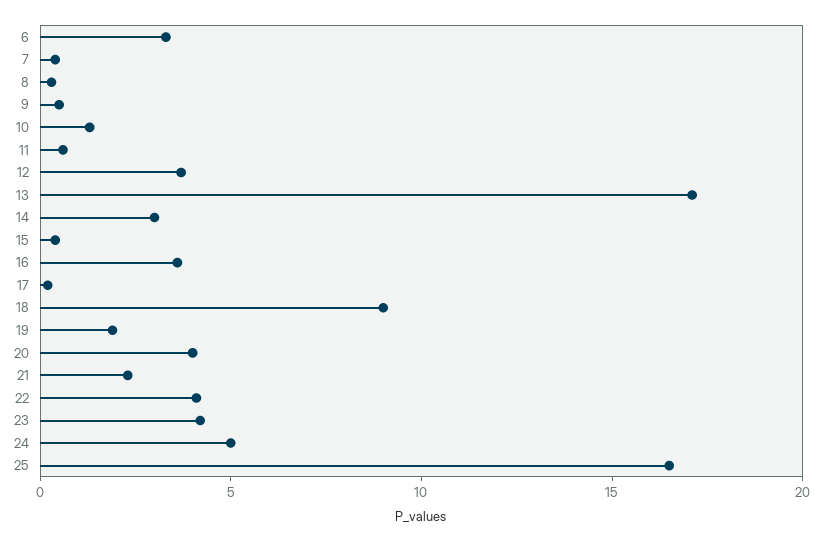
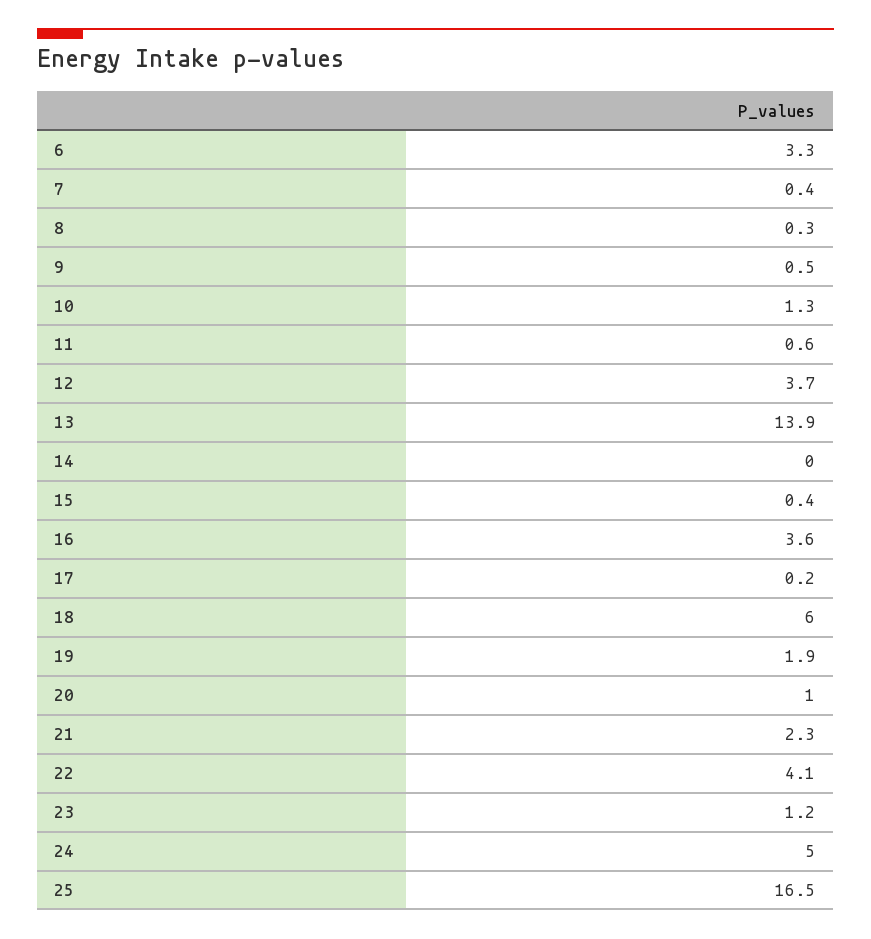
13: 17 -> 13.9
14: 3 -> 0
18: 9 -> 6
20: 4 -> 1
23: 4 -> 1.2

